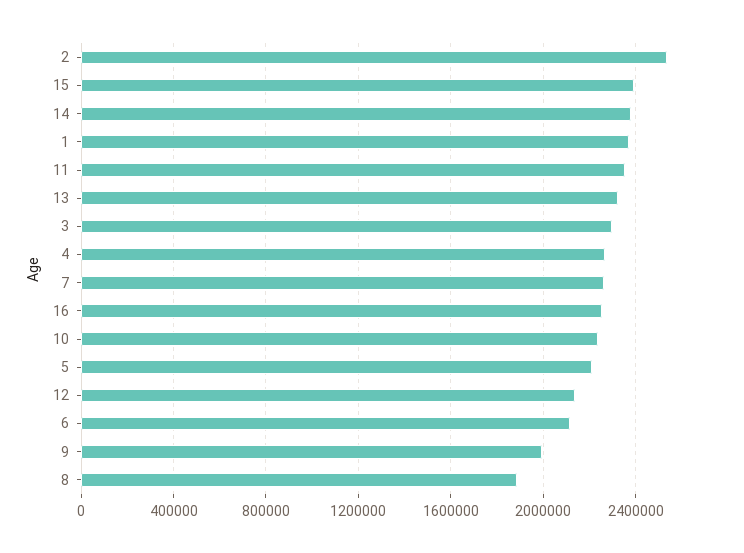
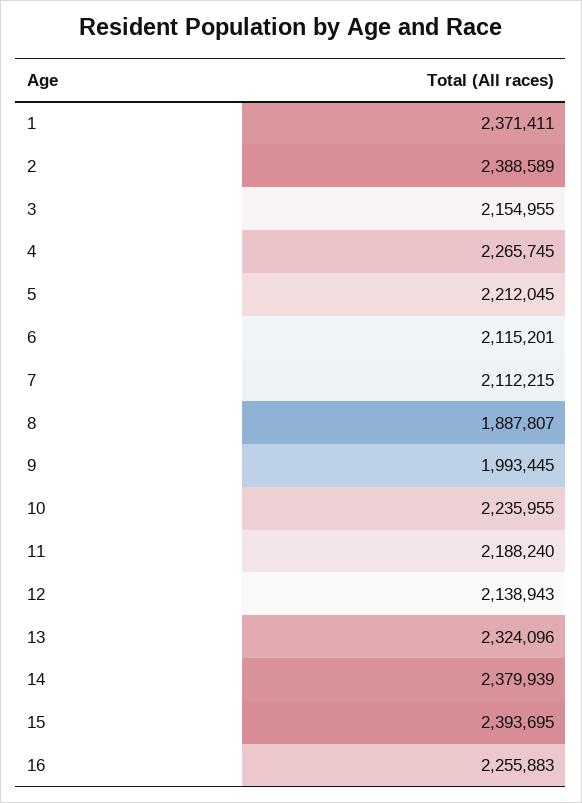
2: 2550000 -> 2388589
11: 2350000 -> 2188240
3: 2300000 -> 2154955
7: 2250000 -> 2112215

